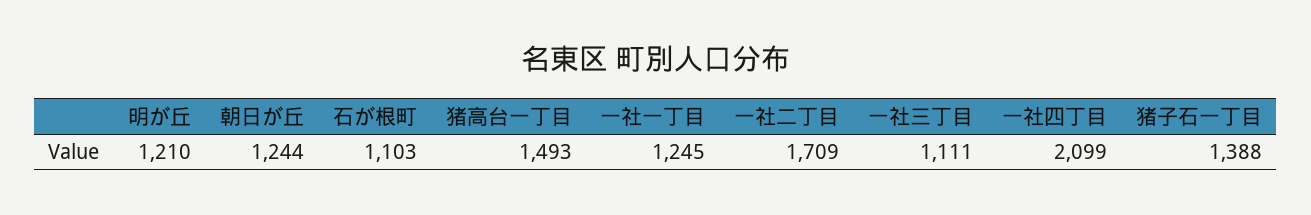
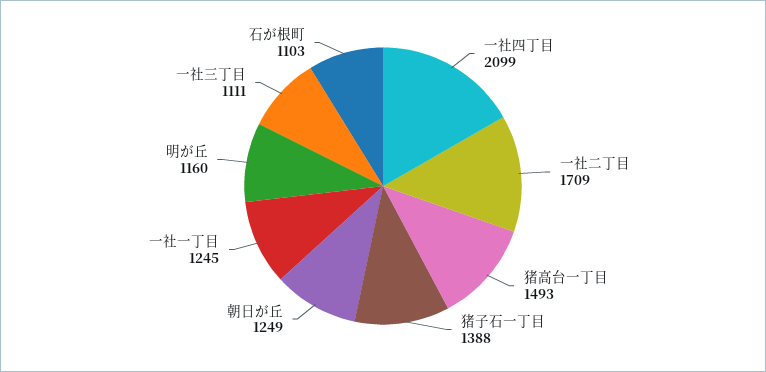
明が丘: 1210 -> 1160
朝日が丘: 1244 -> 1249

